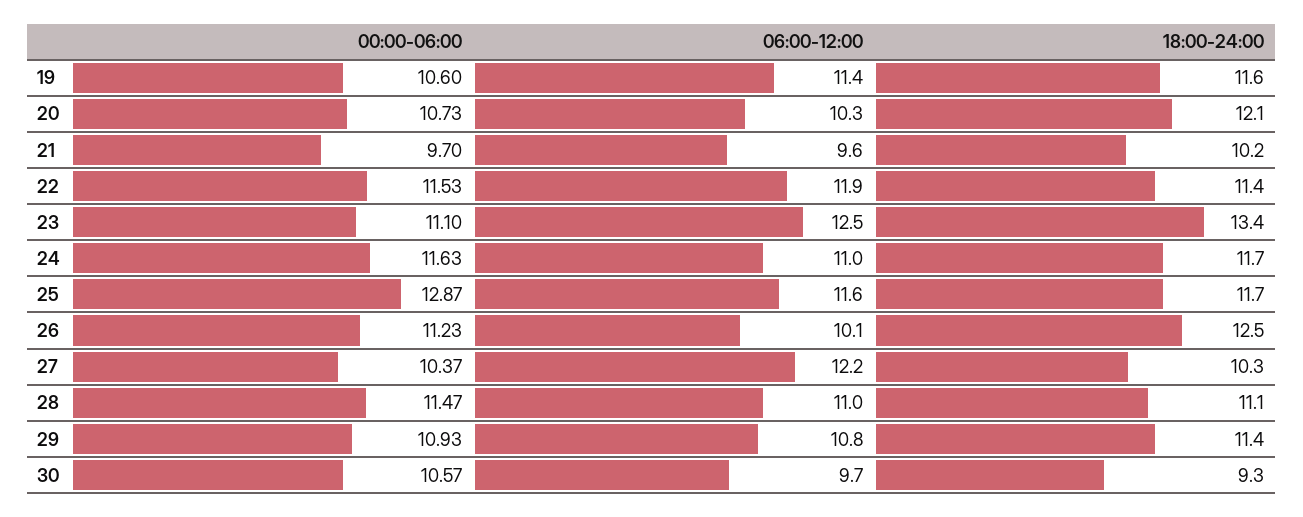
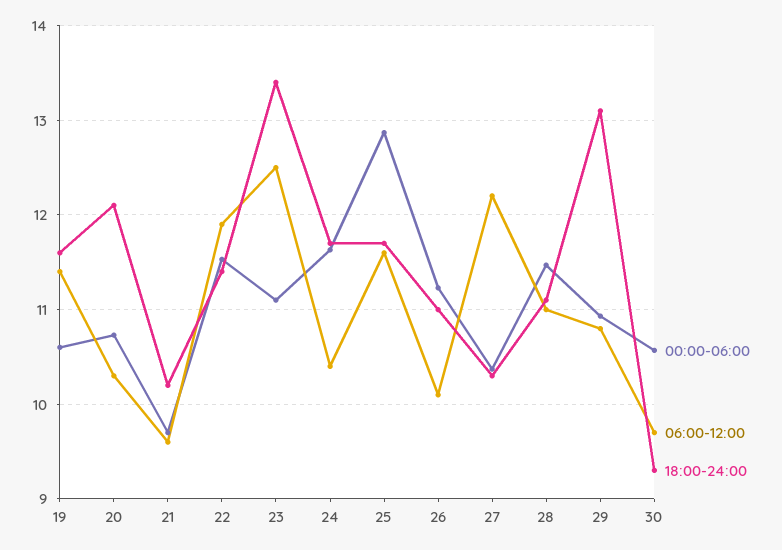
06:00-12:00, 24: 11 -> 10.4
18:00-24:00, 26: 12.5 -> 11
18:00-24:00, 29: 11.4 -> 13.1

